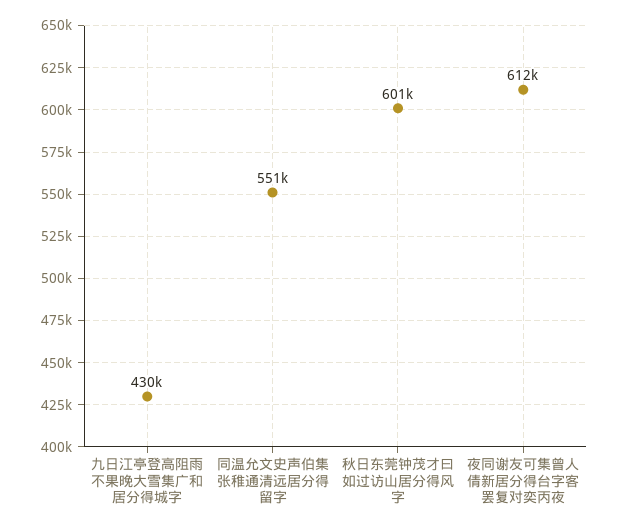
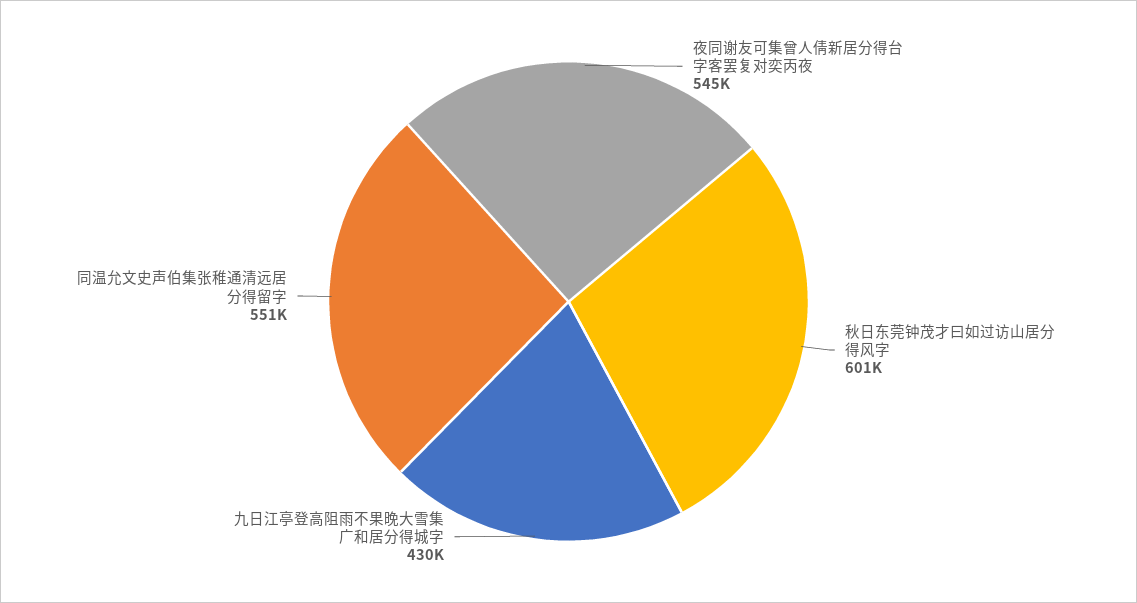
夜同谢友可集曾人倩新居分得台字客罢复对奕丙夜: 612000 -> 545000

